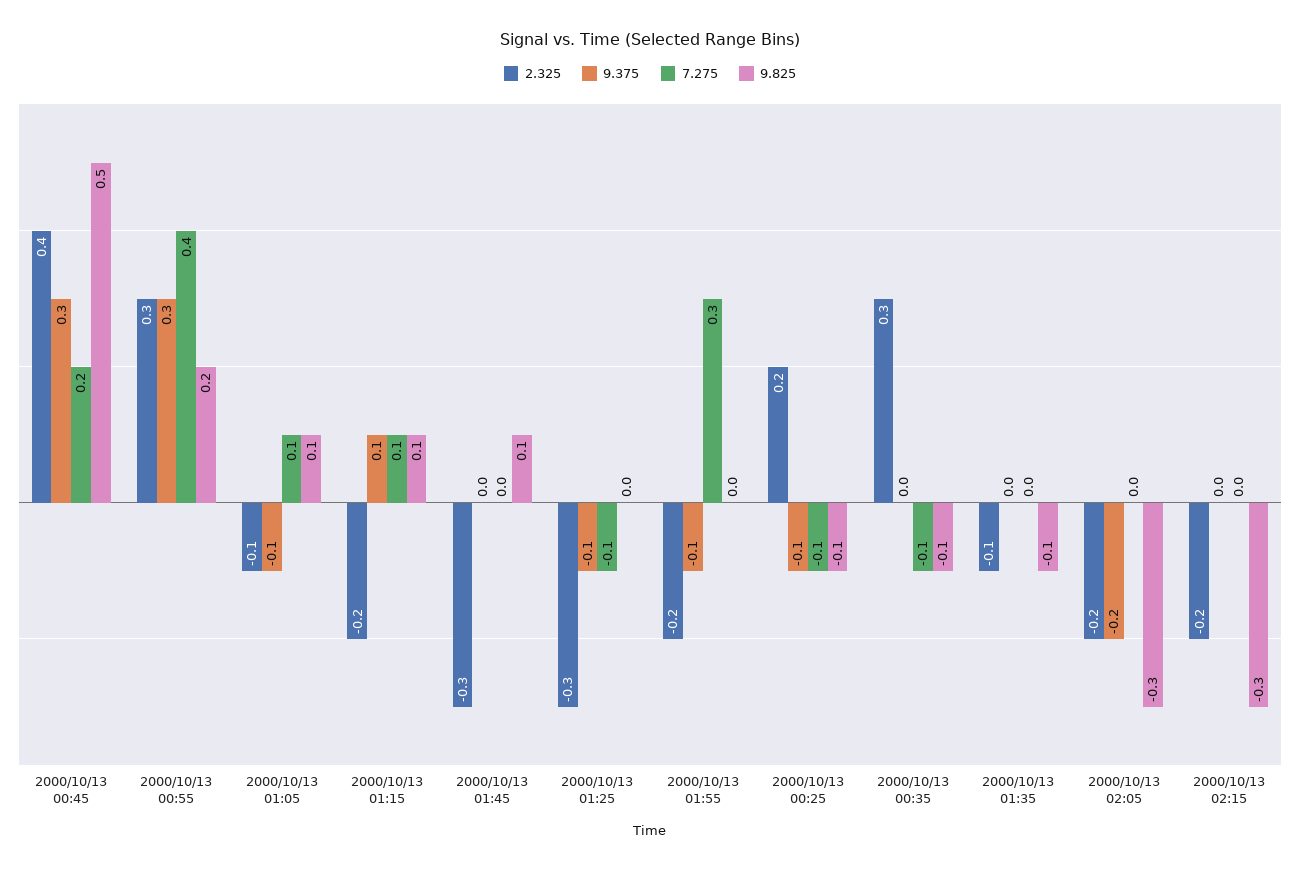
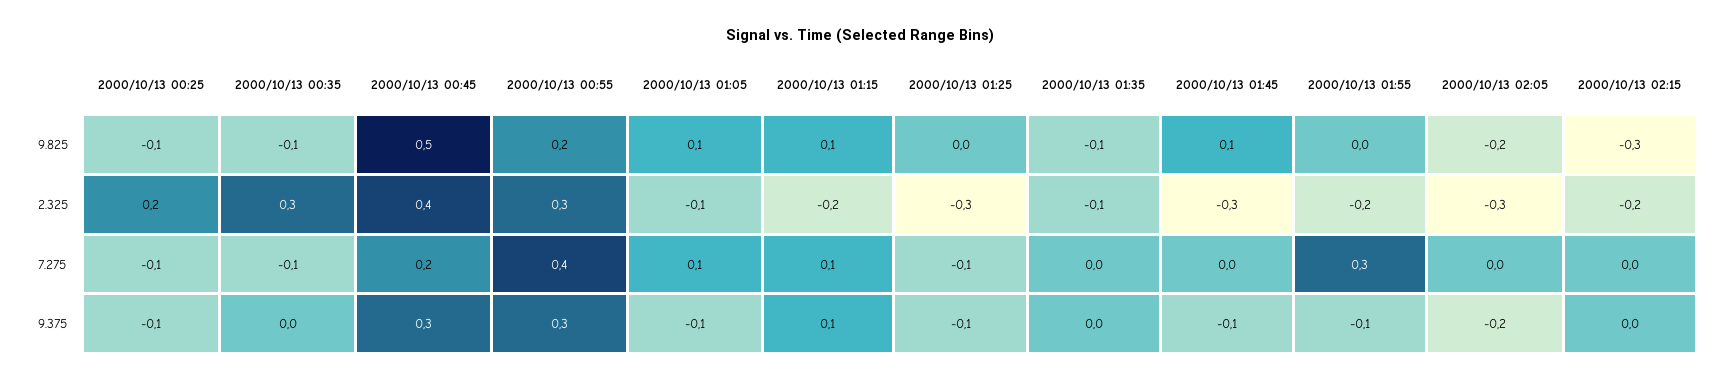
9.375, 2000/10/13 01:45: 0 -> -0.1
2.325, 2000/10/13 02:05: -0.2 -> -0.3
9.825, 2000/10/13 02:05: -0.3 -> -0.2

